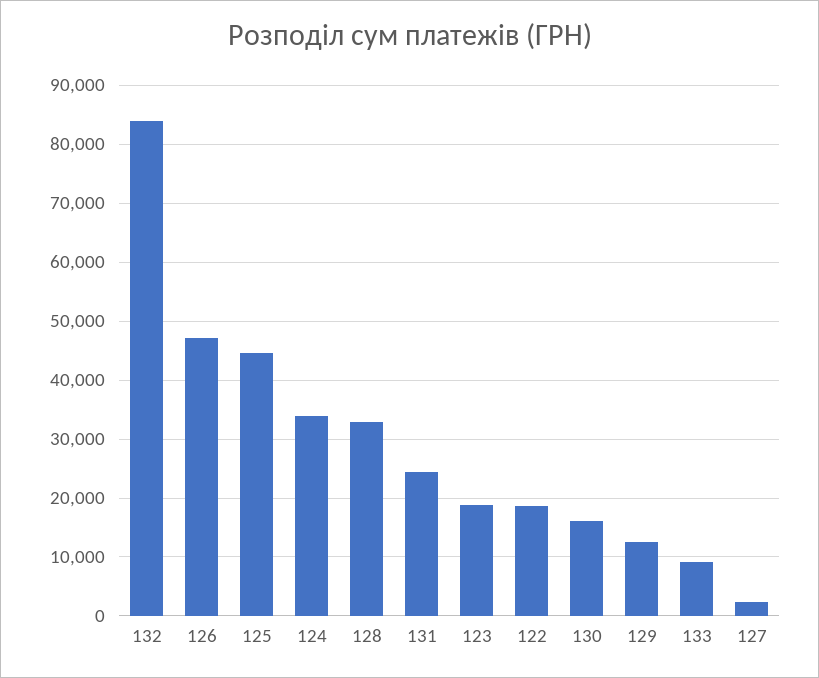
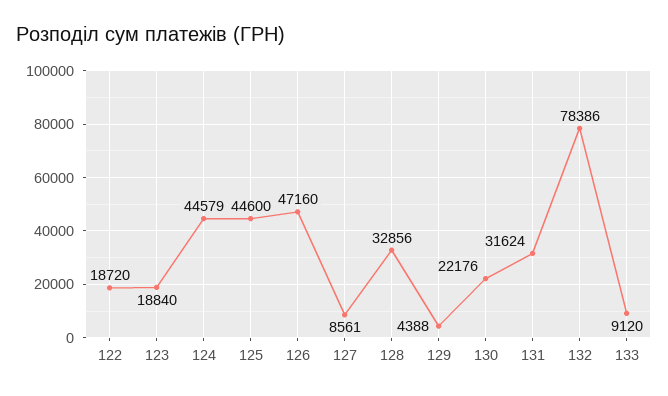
132: 84000 -> 78386
124: 34000 -> 44579
131: 24000 -> 31624
130: 16000 -> 22176
129: 12000 -> 4388
127: 2000 -> 8561

